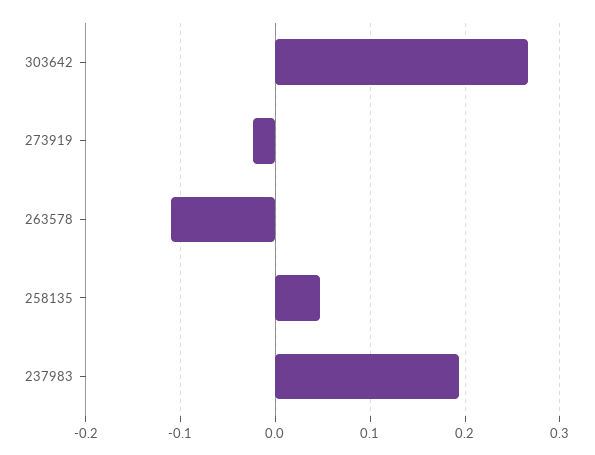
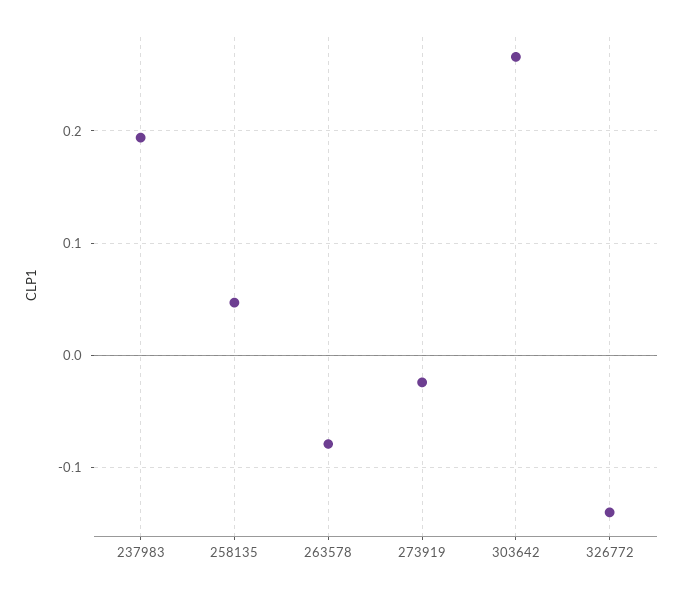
263578: -0.11 -> -0.08
326772: none -> -0.14

